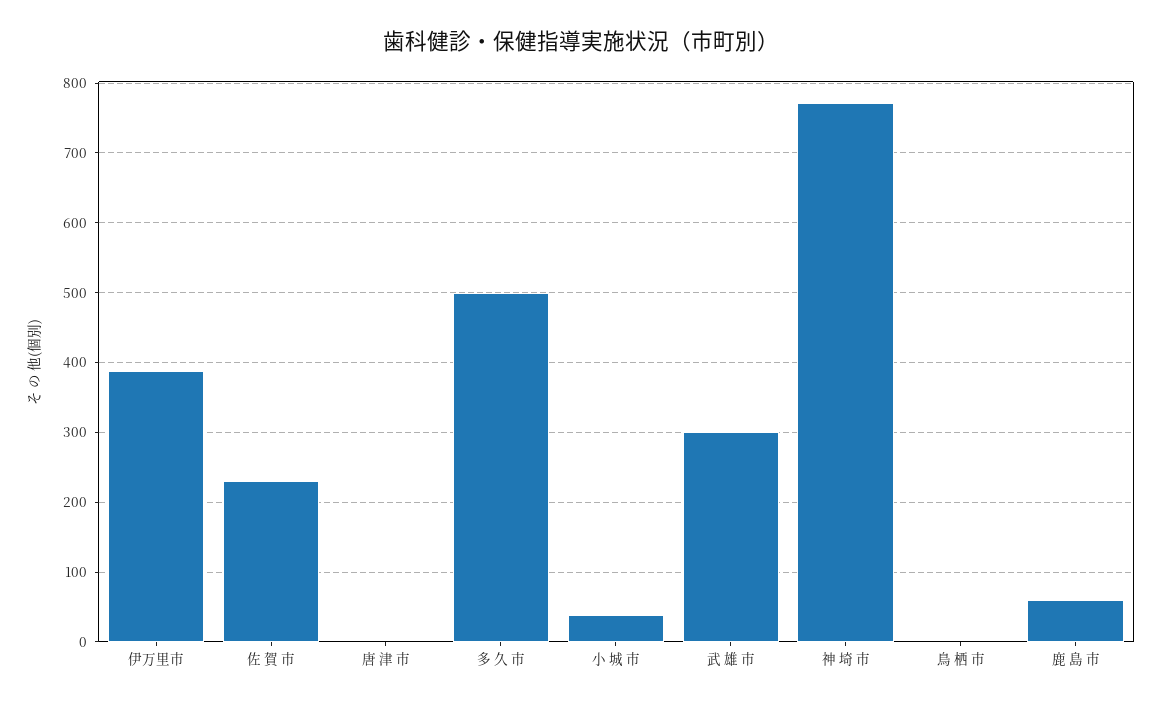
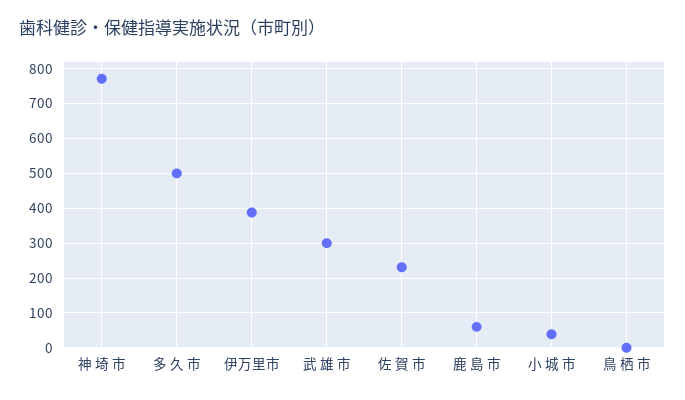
唐 津 市: 0 -> none

